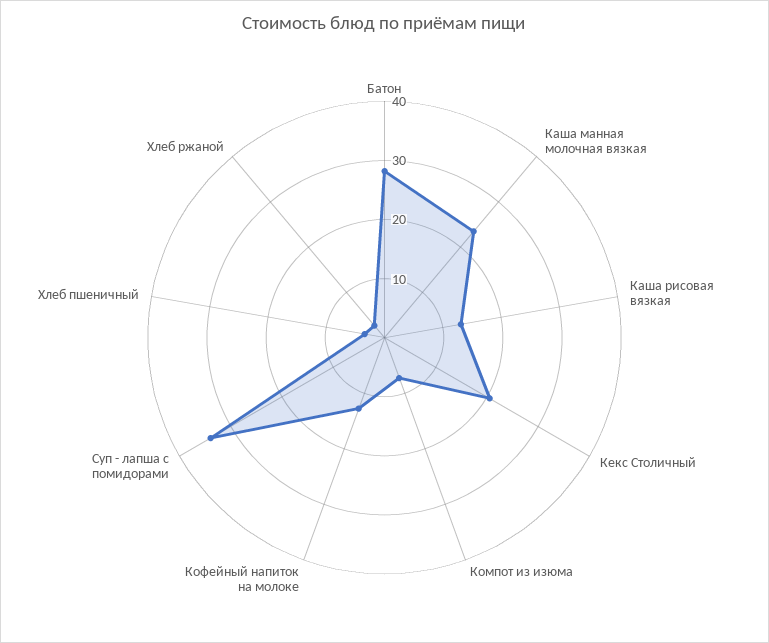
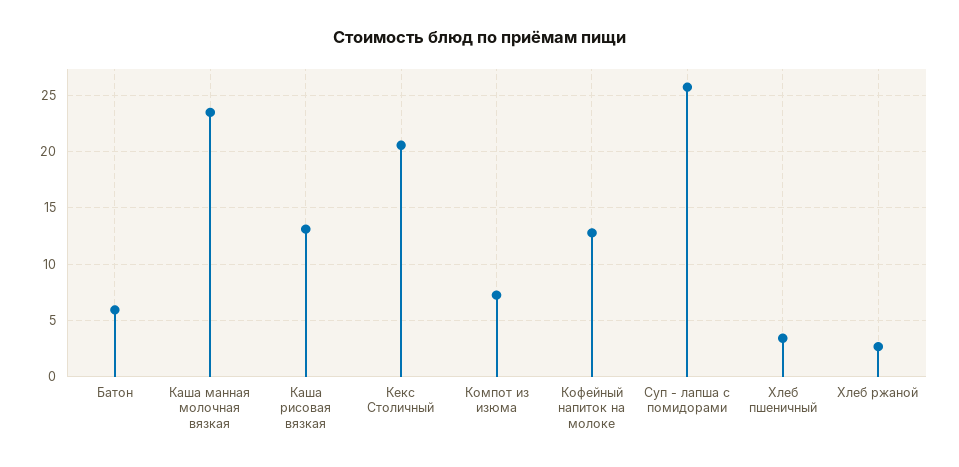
Батон: 28 -> 6
Суп - лапша с помидорами: 34 -> 26

